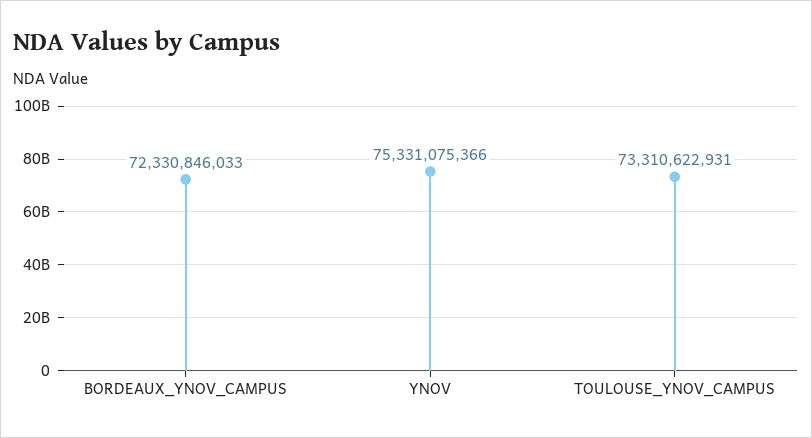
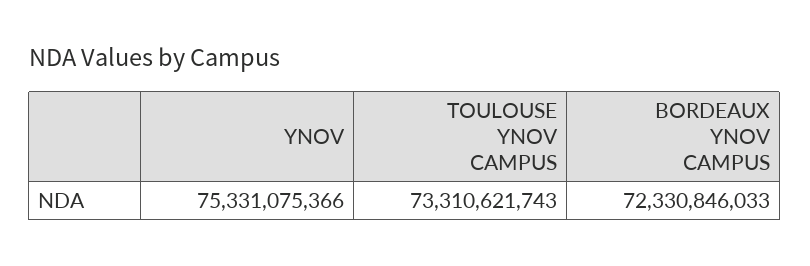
TOULOUSE_YNOV_CAMPUS: 73310622931 -> 73310621743

